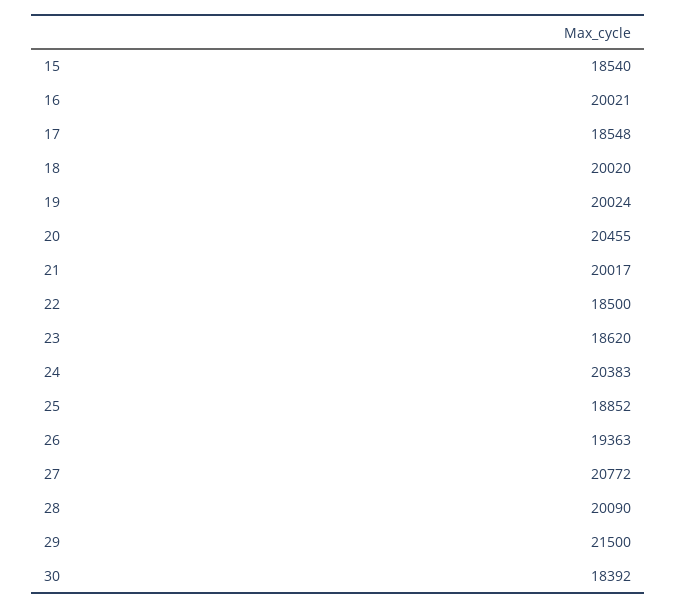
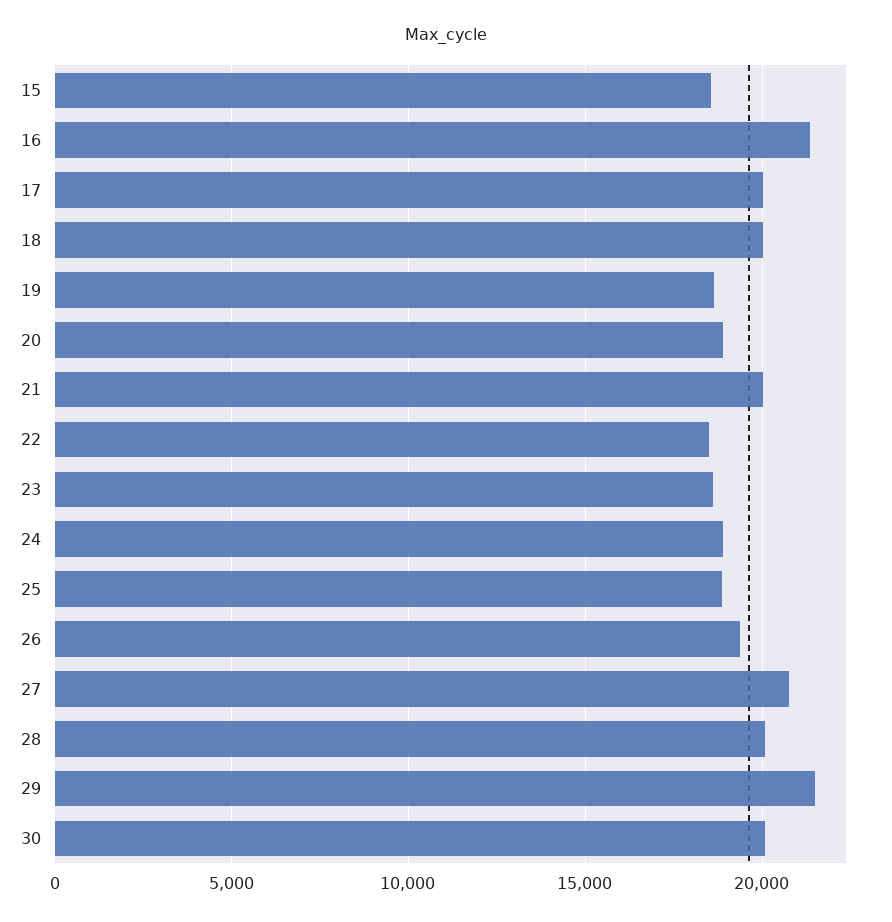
16: 20021 -> 21500
17: 18548 -> 20000
19: 20024 -> 18500
20: 20455 -> 19000
24: 20383 -> 19000
30: 18392 -> 20000

